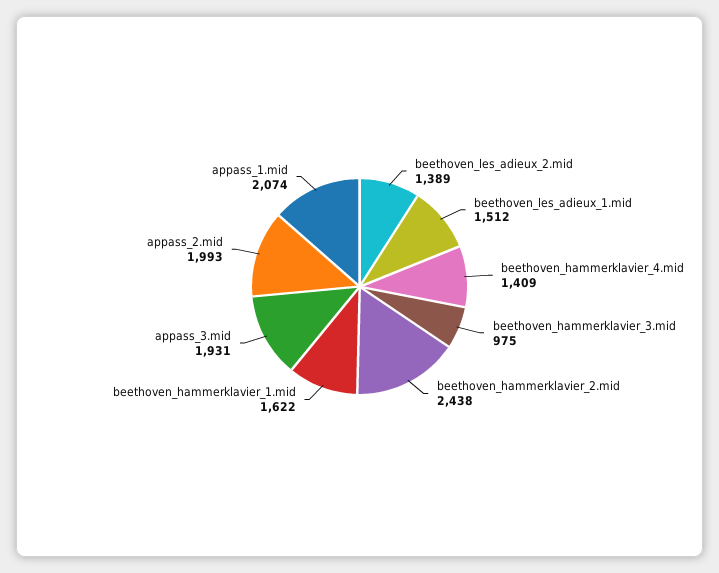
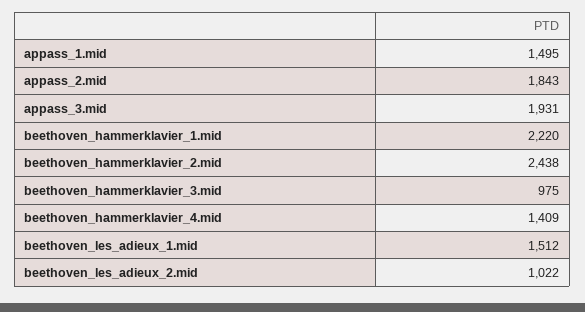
beethoven_les_adieux_2.mid: 1389 -> 1022
beethoven_hammerklavier_1.mid: 1622 -> 2220
appass_2.mid: 1993 -> 1843
appass_1.mid: 2074 -> 1495

